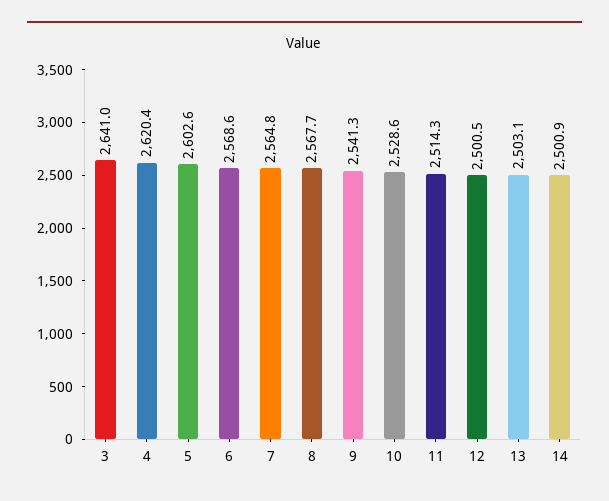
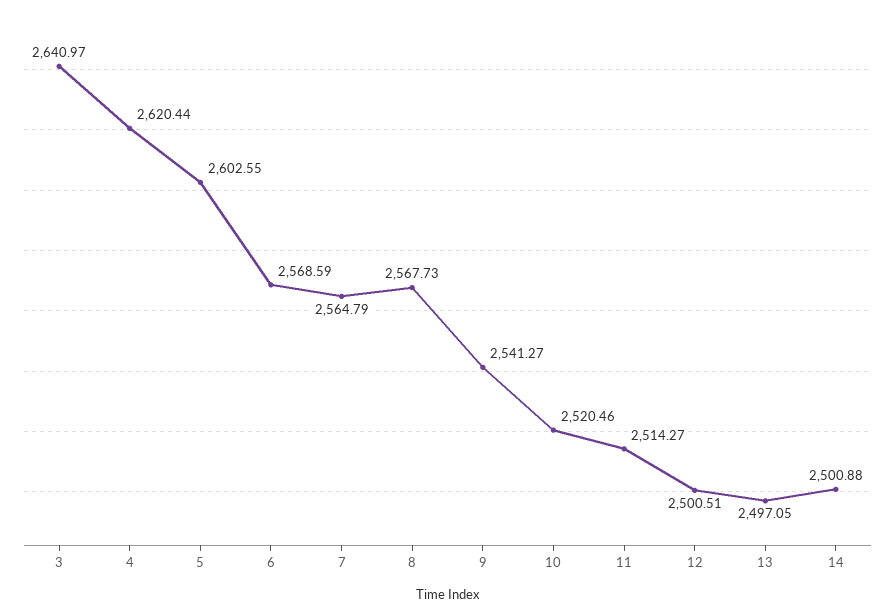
10: 2528.6 -> 2520.46
13: 2503.1 -> 2497.05

